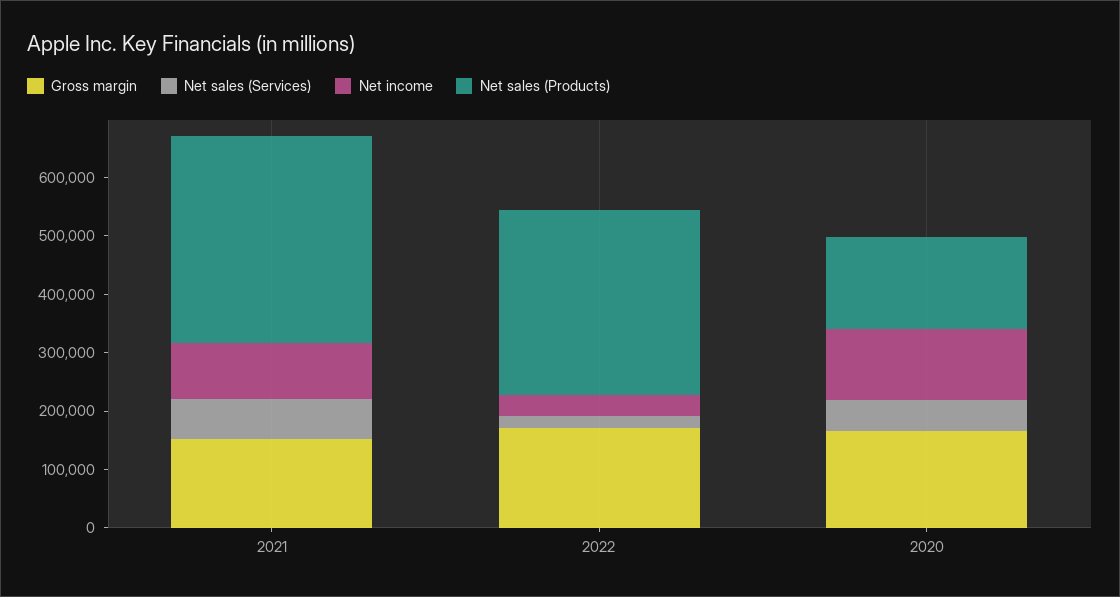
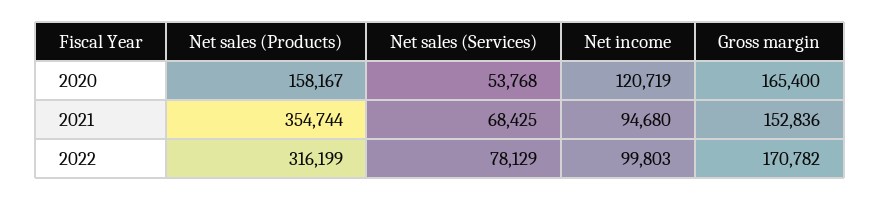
Net sales (Services), 2022: 20000 -> 78129
Net income, 2022: 40000 -> 99803

